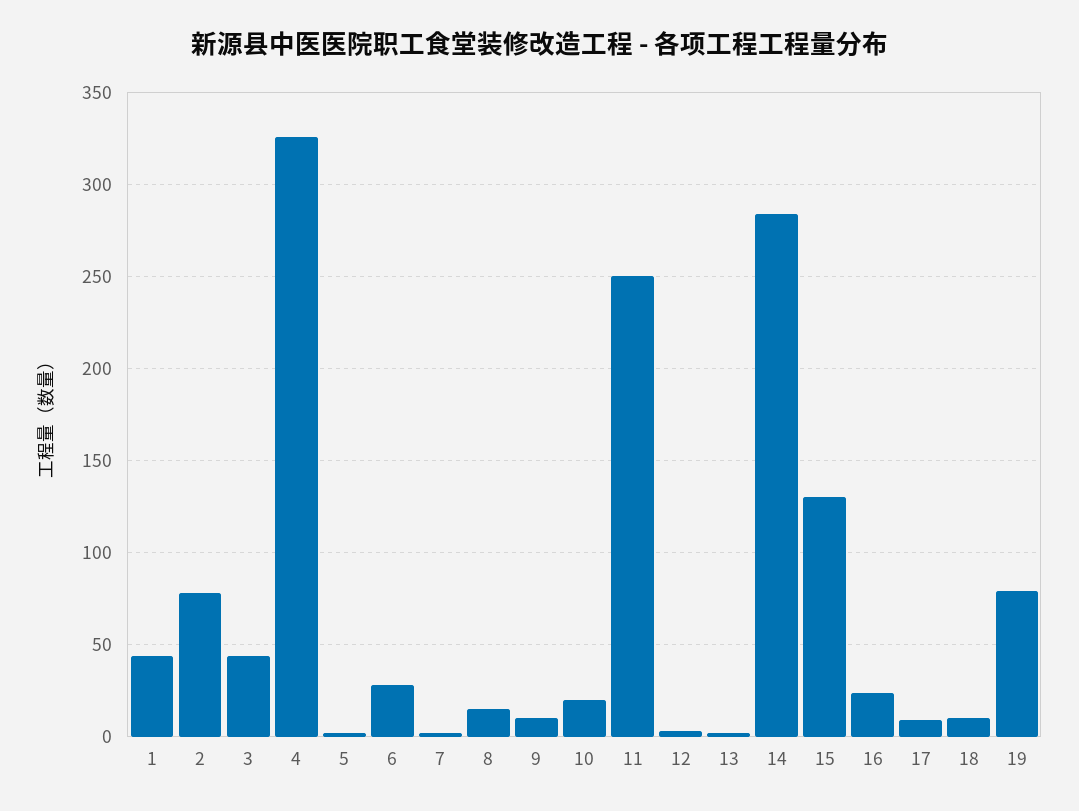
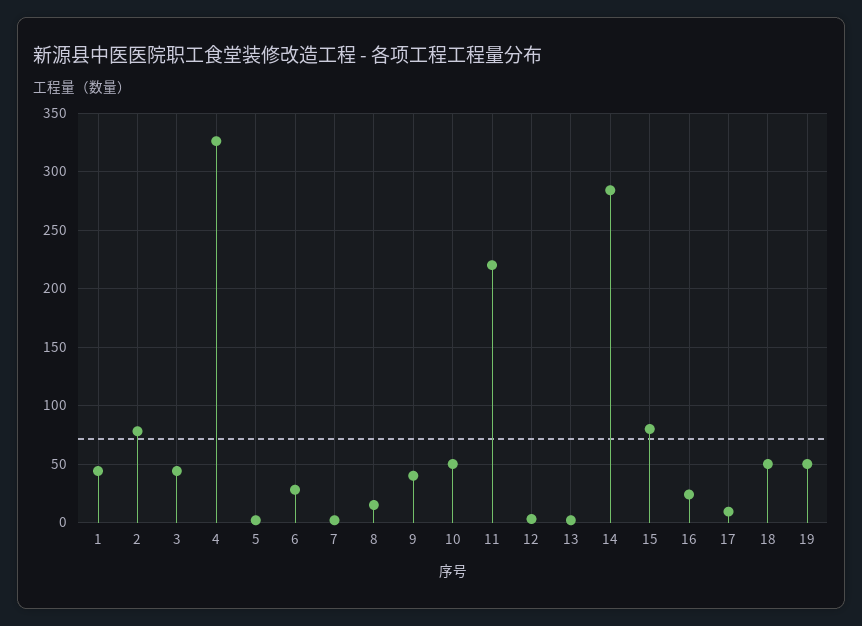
9: 10 -> 40
10: 20 -> 50
11: 250 -> 220
15: 130 -> 80
18: 10 -> 50
19: 80 -> 50

